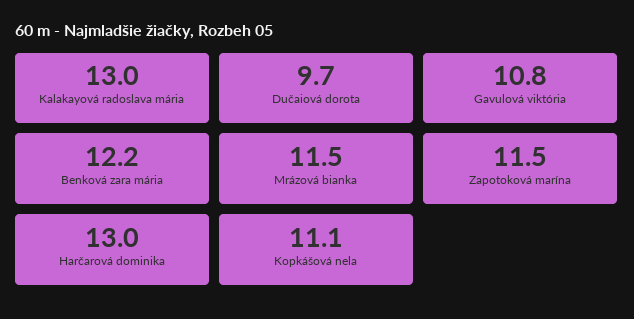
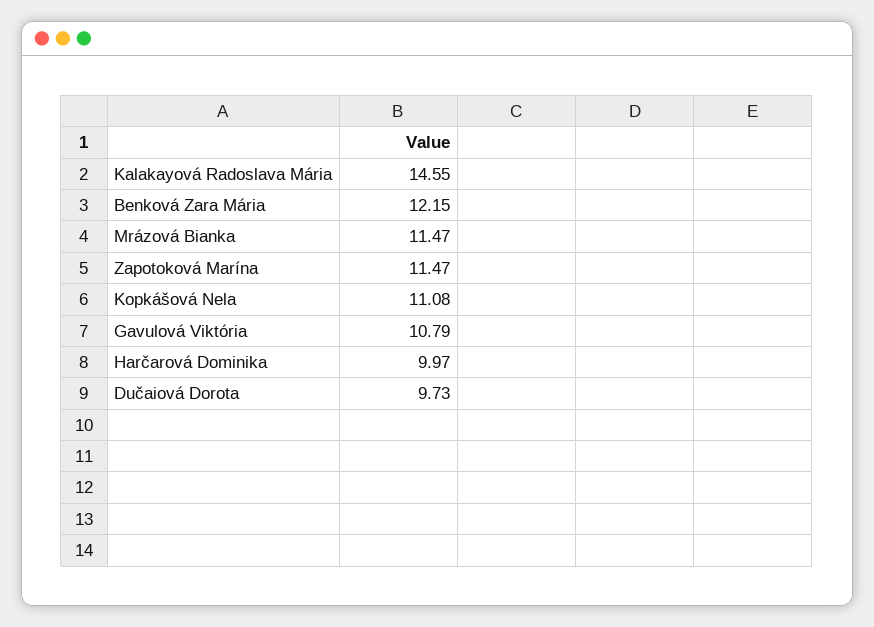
Kalakayová radoslava mária: 13 -> 14.55
Harčarová dominika: 13 -> 9.97

